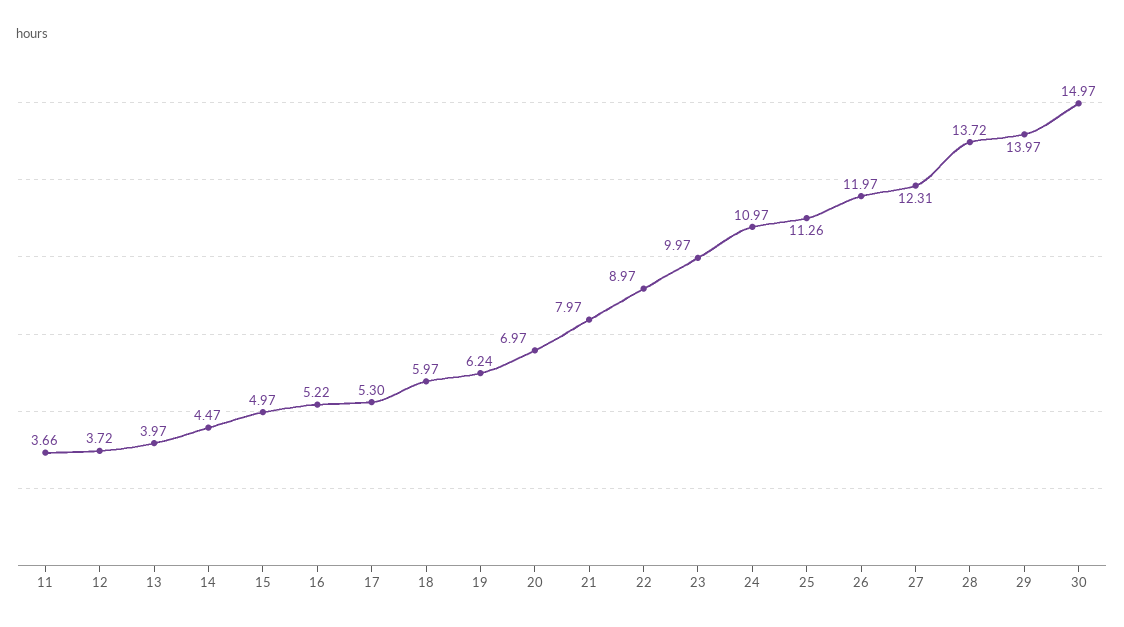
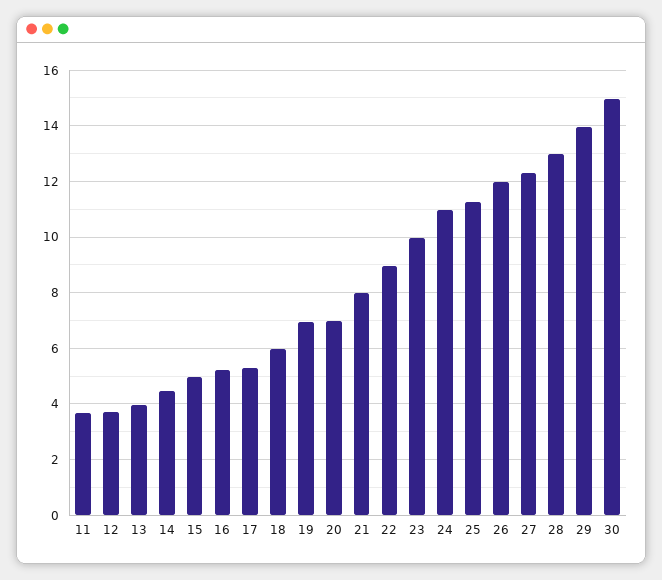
19: 6.24 -> 7
28: 13.72 -> 13

